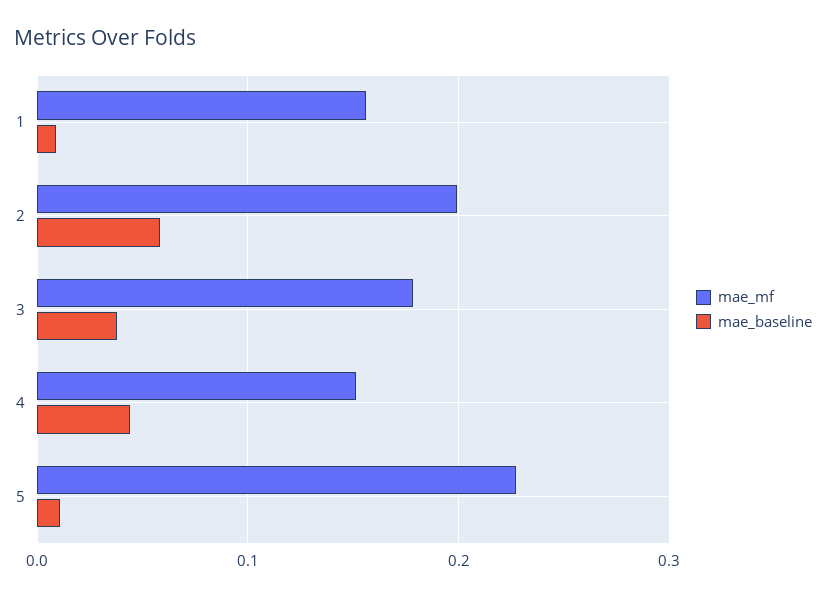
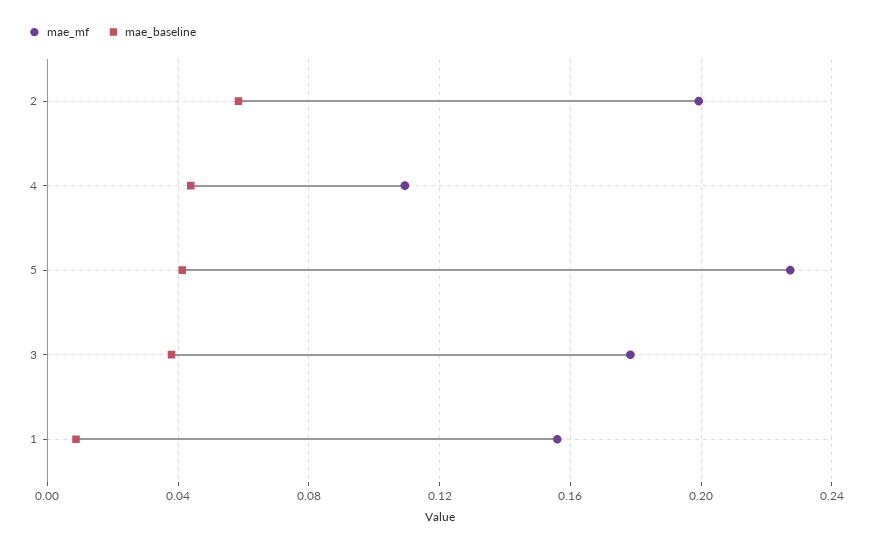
mae_mf, 4: 0.15 -> 0.11
mae_baseline, 5: 0.01 -> 0.04

